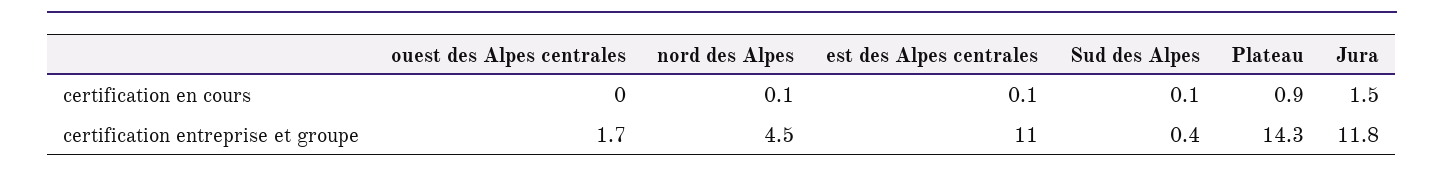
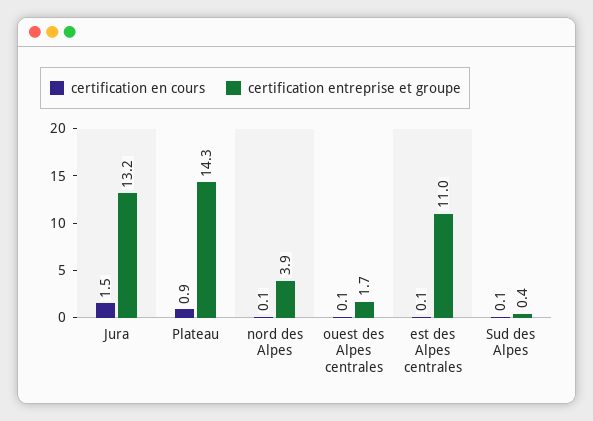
certification en cours, ouest des Alpes centrales: 0 -> 0.1
certification entreprise et groupe, nord des Alpes: 4.5 -> 3.9
certification entreprise et groupe, Jura: 11.8 -> 13.2

